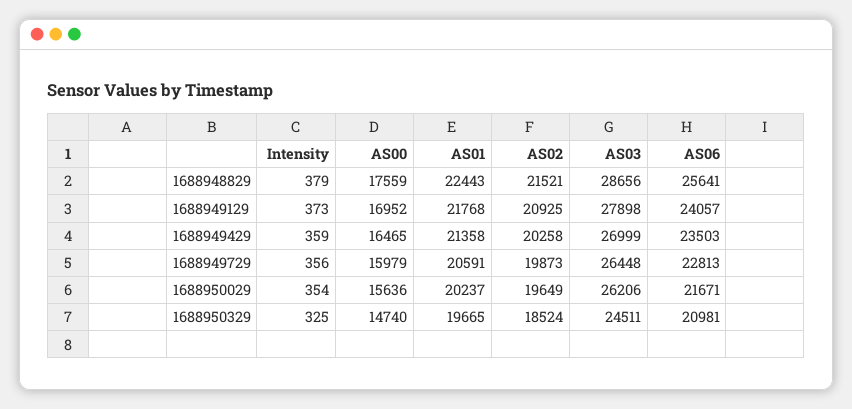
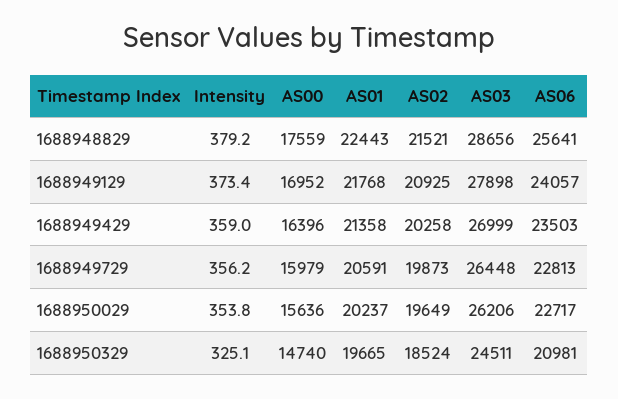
AS00, 1688949429: 16465 -> 16396
AS06, 1688950029: 21671 -> 22717

